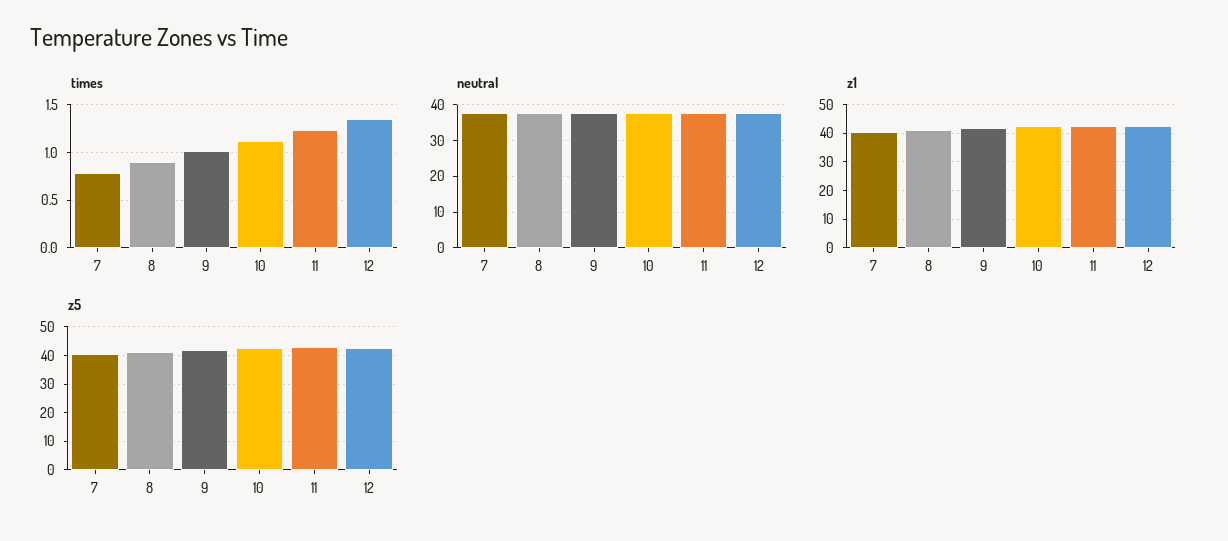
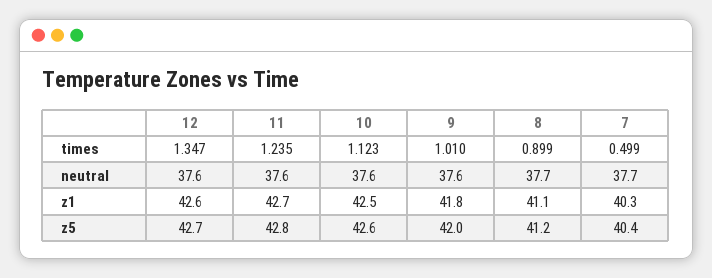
times, 7: 0.8 -> 0.499

